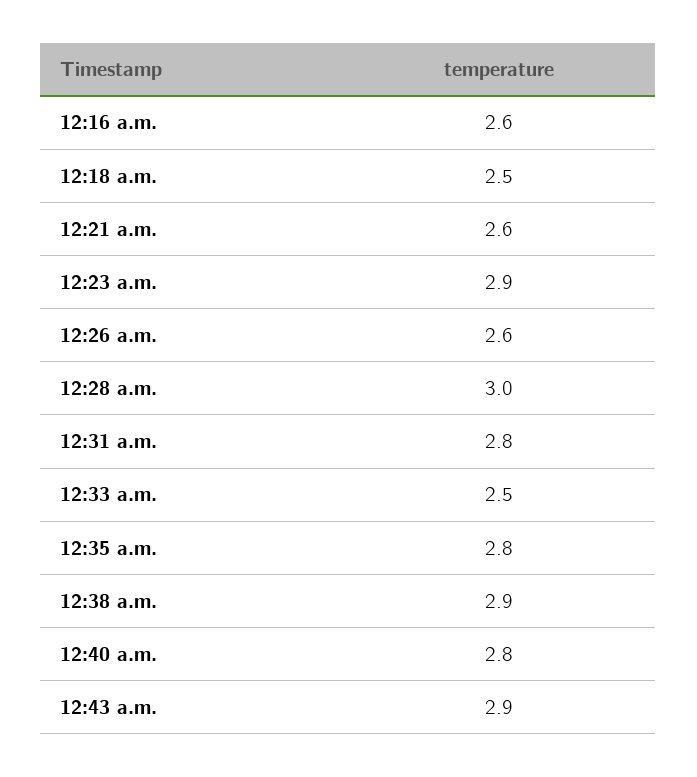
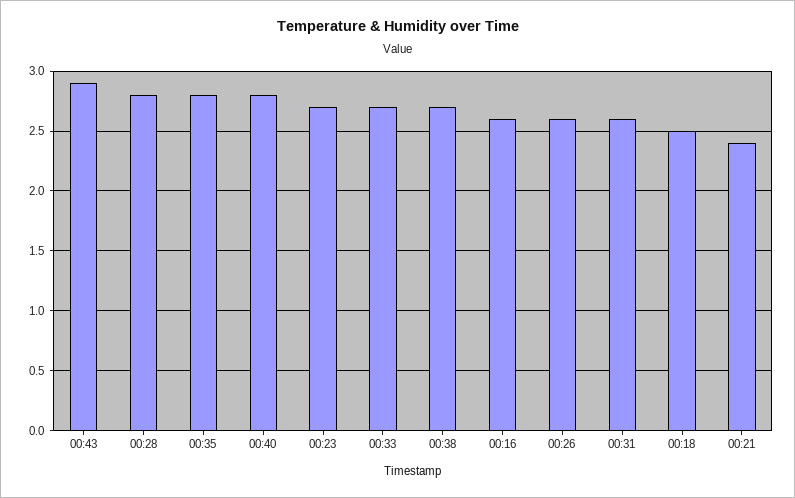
12:21 a.m.: 2.6 -> 2.4
12:23 a.m.: 2.9 -> 2.7
12:28 a.m.: 3 -> 2.8
12:31 a.m.: 2.8 -> 2.6
12:33 a.m.: 2.5 -> 2.7
12:38 a.m.: 2.9 -> 2.7

